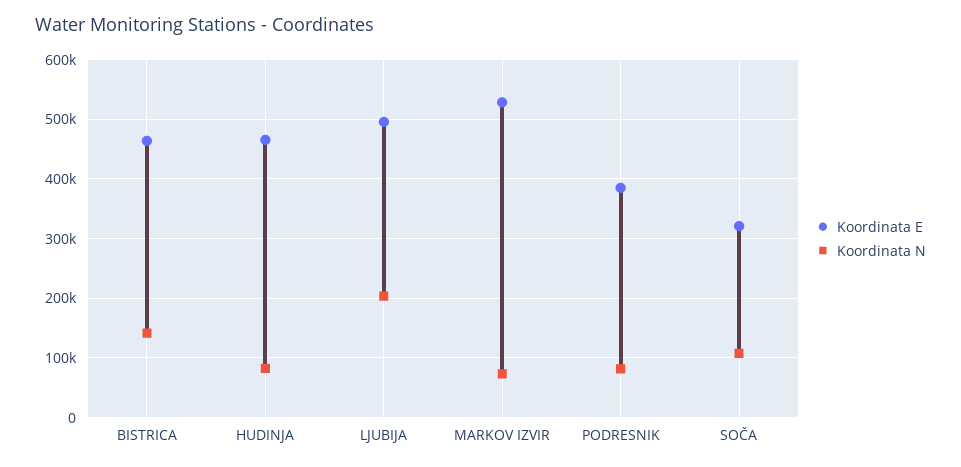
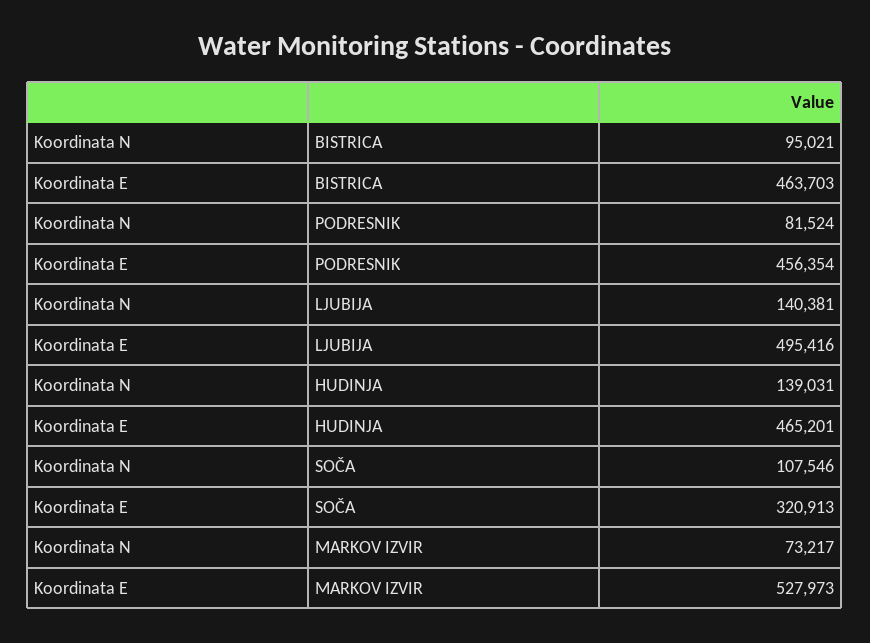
Koordinata N, BISTRICA: 140000 -> 95021
Koordinata N, HUDINJA: 80000 -> 139031
Koordinata N, LJUBIJA: 200000 -> 140381
Koordinata E, PODRESNIK: 380000 -> 456354

